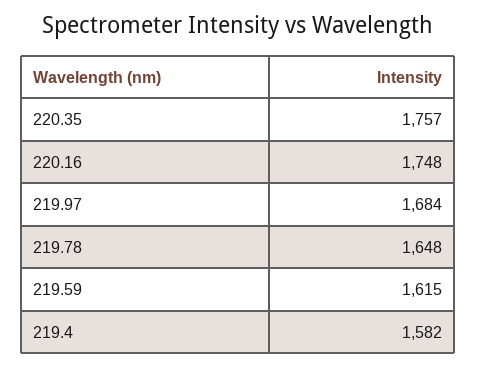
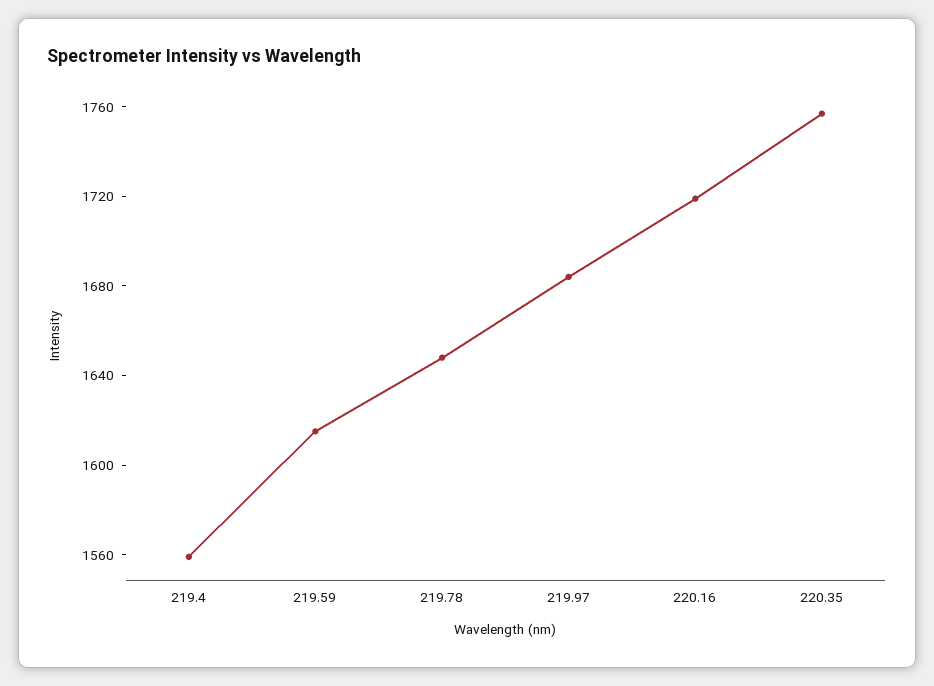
220.16: 1748 -> 1720
219.4: 1582 -> 1560

